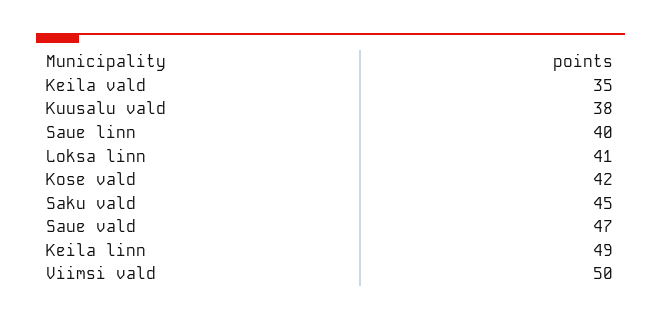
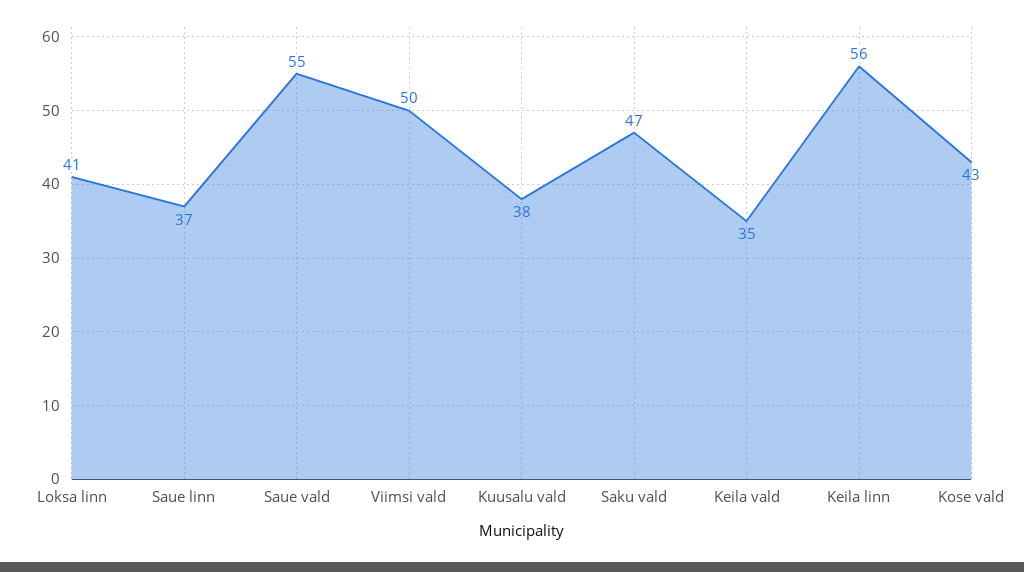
Saue linn: 40 -> 37
Kose vald: 42 -> 43
Saku vald: 45 -> 47
Saue vald: 47 -> 55
Keila linn: 49 -> 56

